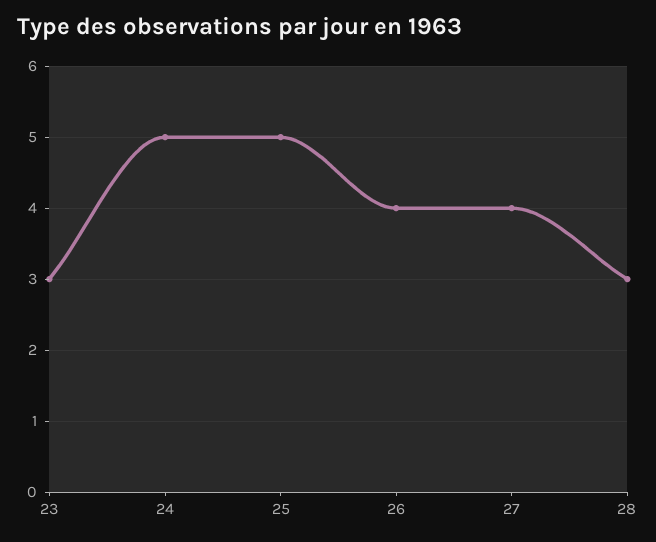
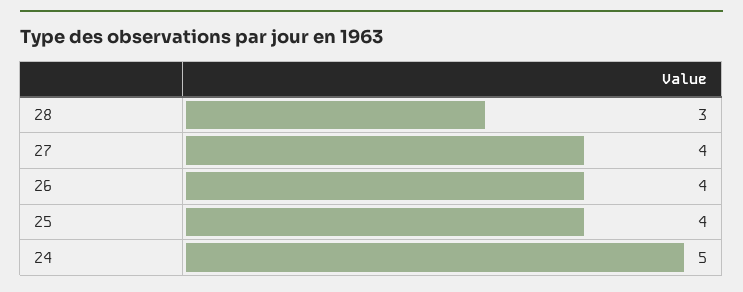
23: 3 -> none
25: 5 -> 4

